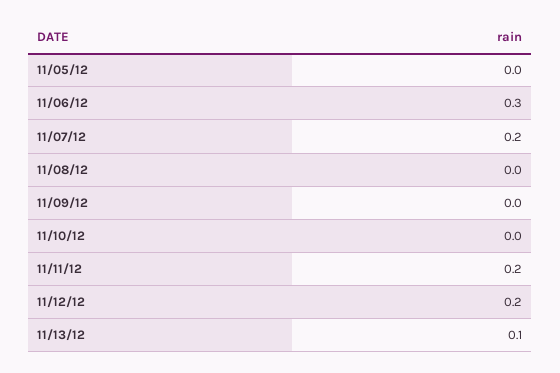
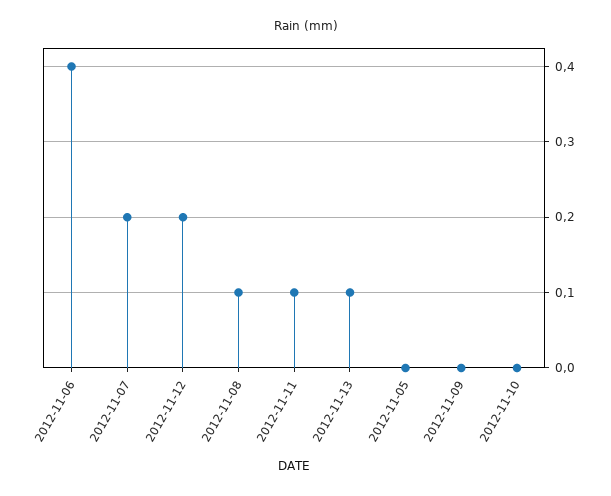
11/06/12: 0.3 -> 0.4
11/08/12: 0 -> 0.1
11/11/12: 0.2 -> 0.1

